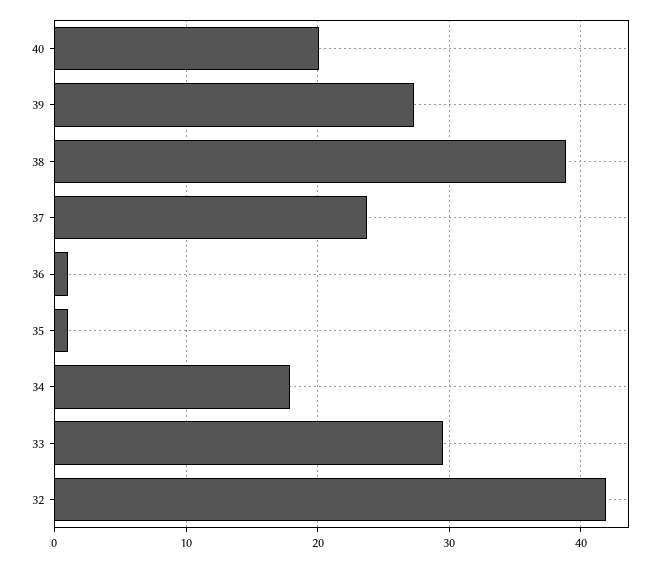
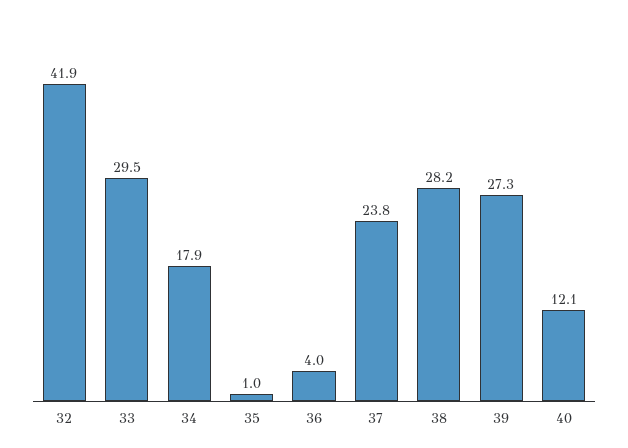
40: 20 -> 12.1
38: 39 -> 28.2
36: 1 -> 4

